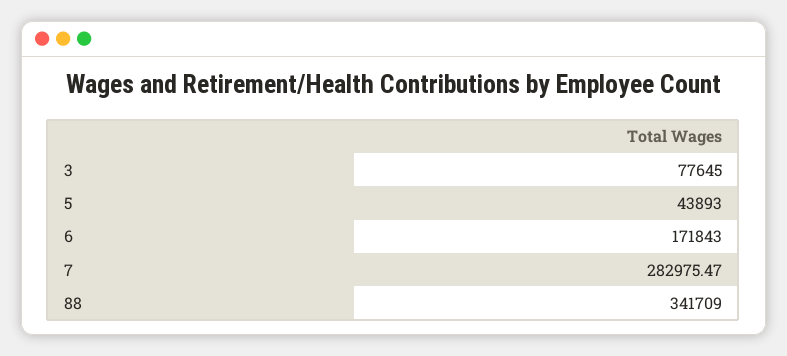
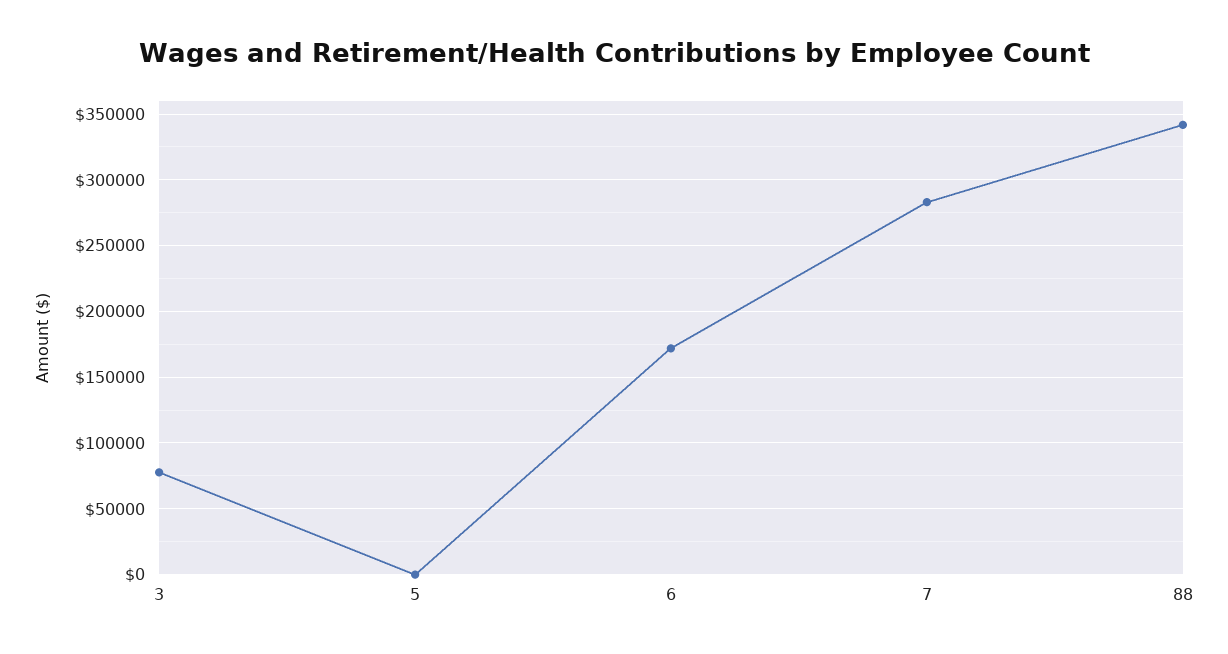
5: 43893 -> 0

